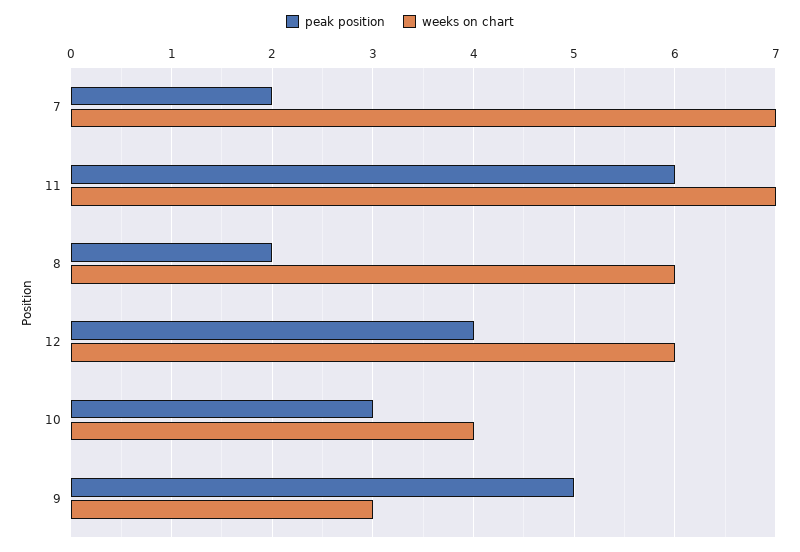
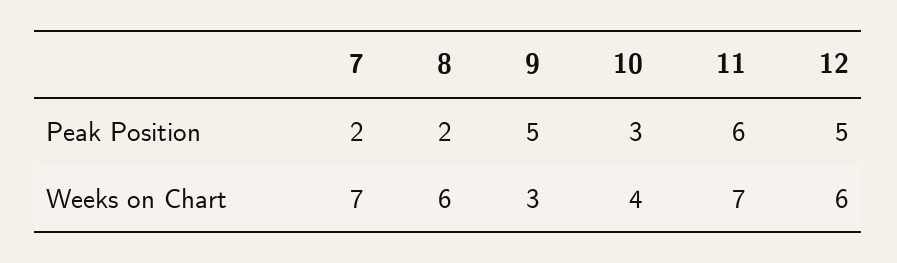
peak position, 12: 4 -> 5

